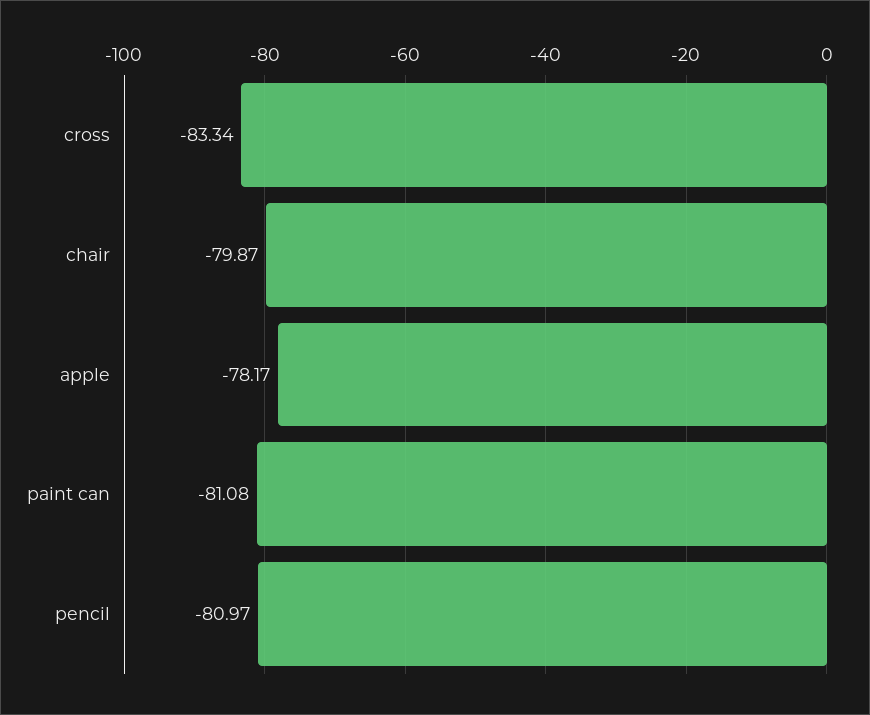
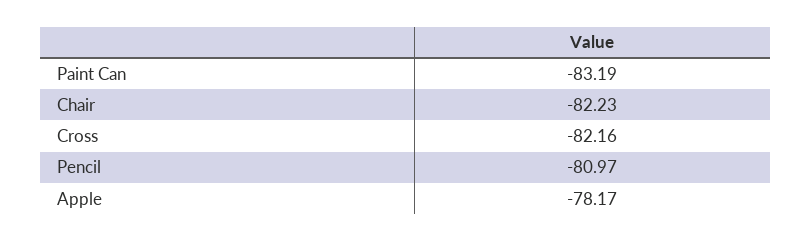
cross: -83.34 -> -82.16
chair: -79.87 -> -82.23
paint can: -81.08 -> -83.19

